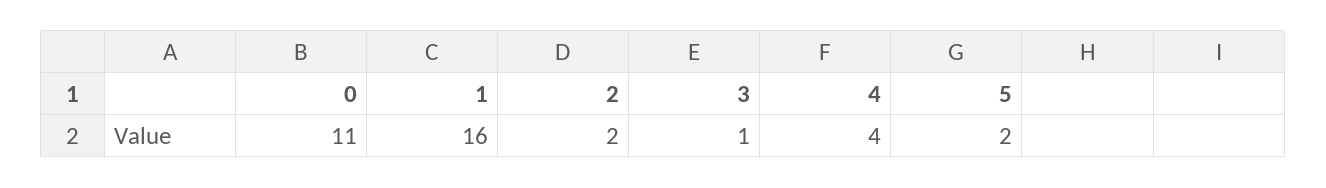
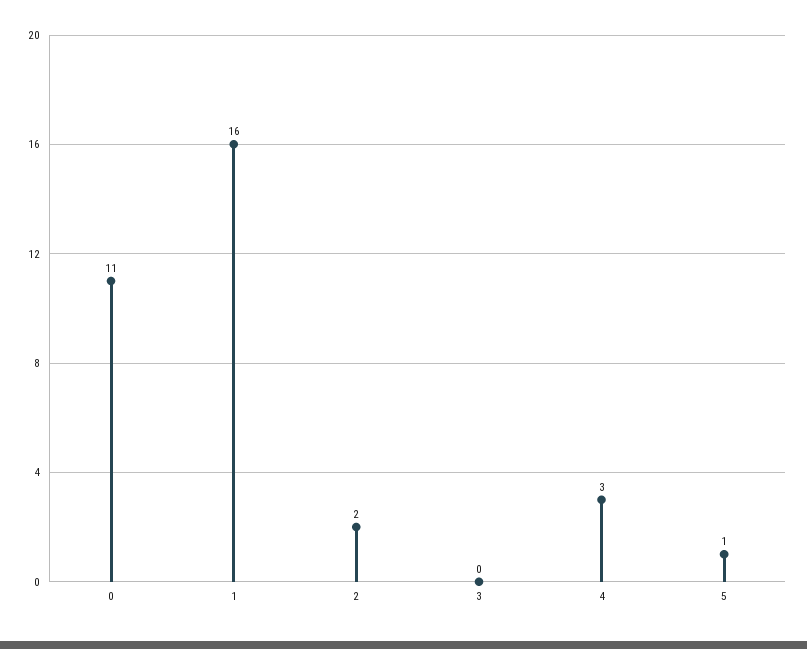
3: 1 -> 0
4: 4 -> 3
5: 2 -> 1

